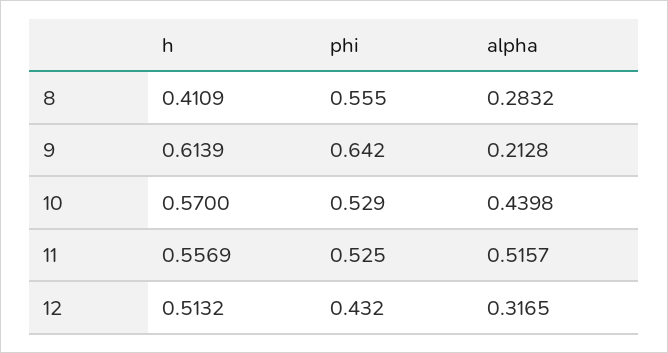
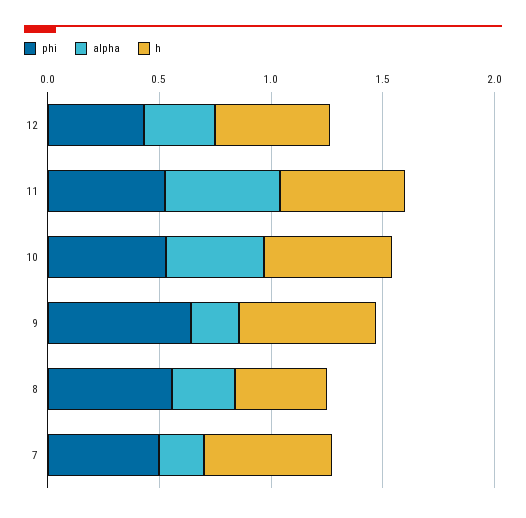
phi, 7: none -> 0.5
alpha, 7: none -> 0.2
h, 7: none -> 0.6

